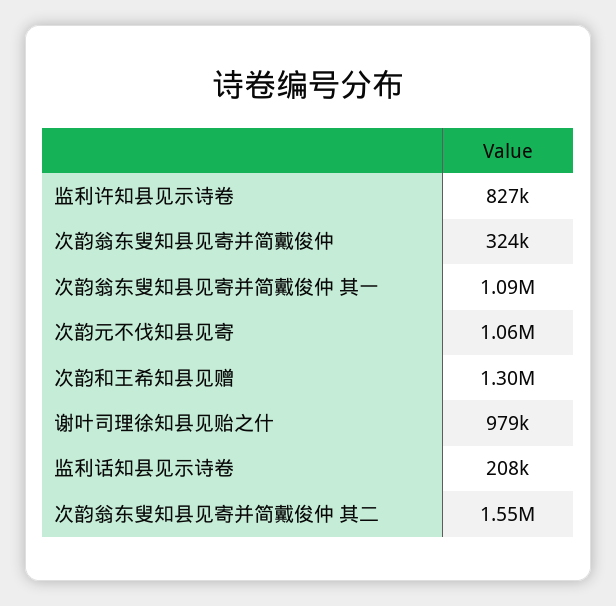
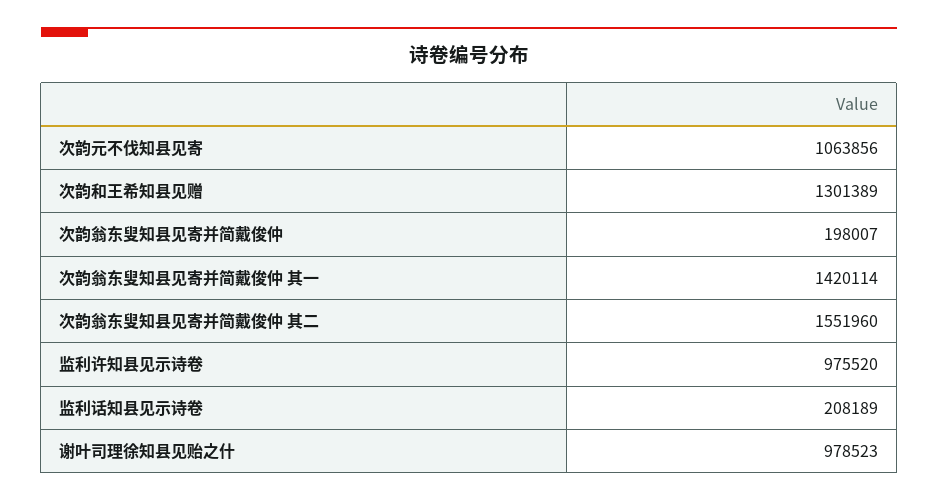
监利许知县见示诗卷: 827000 -> 975520
次韵翁东叟知县见寄并简戴俊仲: 324000 -> 198007
次韵翁东叟知县见寄并简戴俊仲 其一: 1090000 -> 1420114

